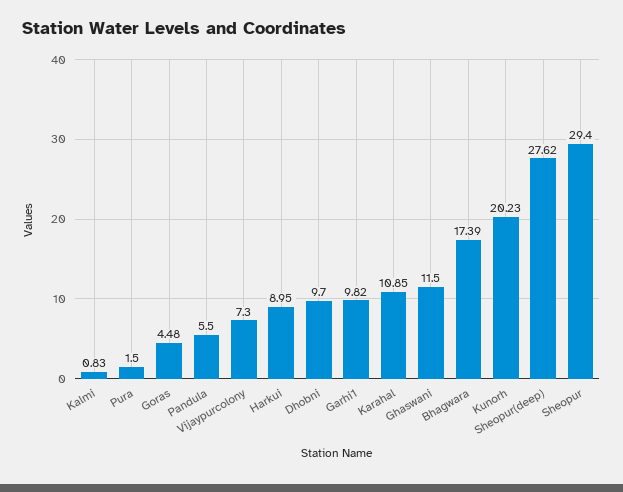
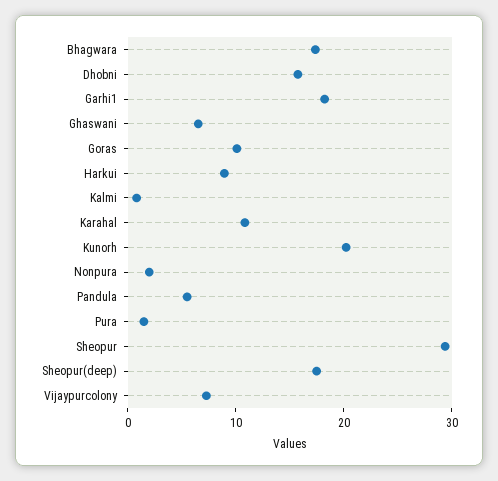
Goras: 4.48 -> 10
Dhobni: 9.7 -> 16
Garhi1: 9.82 -> 18
Ghaswani: 11.5 -> 6
Sheopur(deep): 27.62 -> 18
Nonpura: none -> 2

